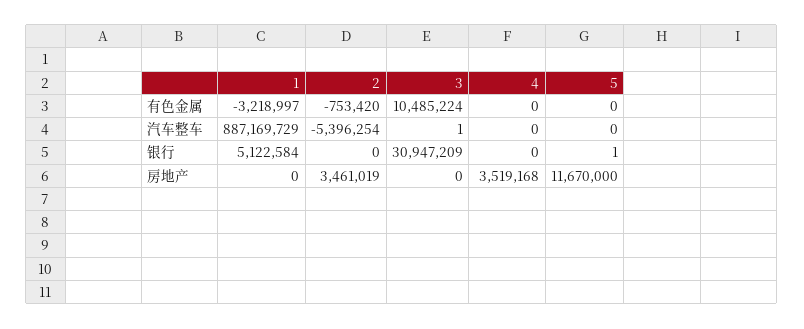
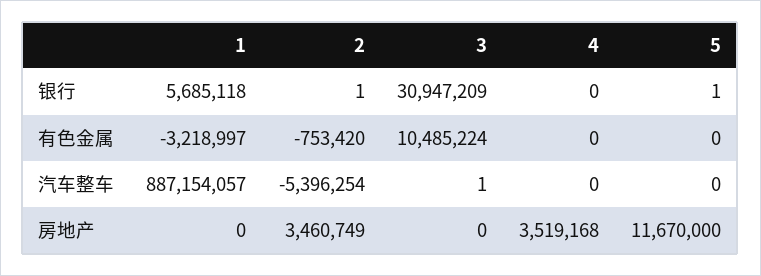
1, 汽车整车: 887169729 -> 887154057
1, 银行: 5122584 -> 5685118
2, 银行: 0 -> 1
2, 房地产: 3461019 -> 3460749

